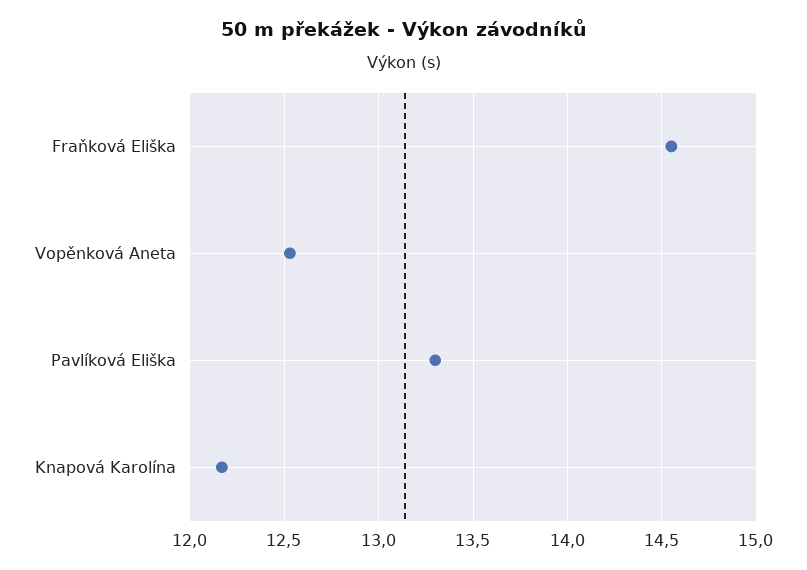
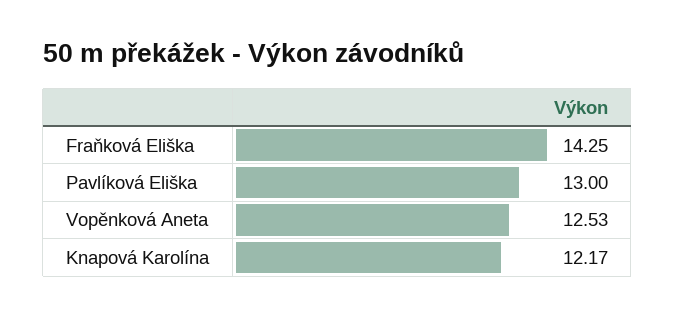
Fraňková Eliška: 14.55 -> 14.25
Pavlíková Eliška: 13.3 -> 13

